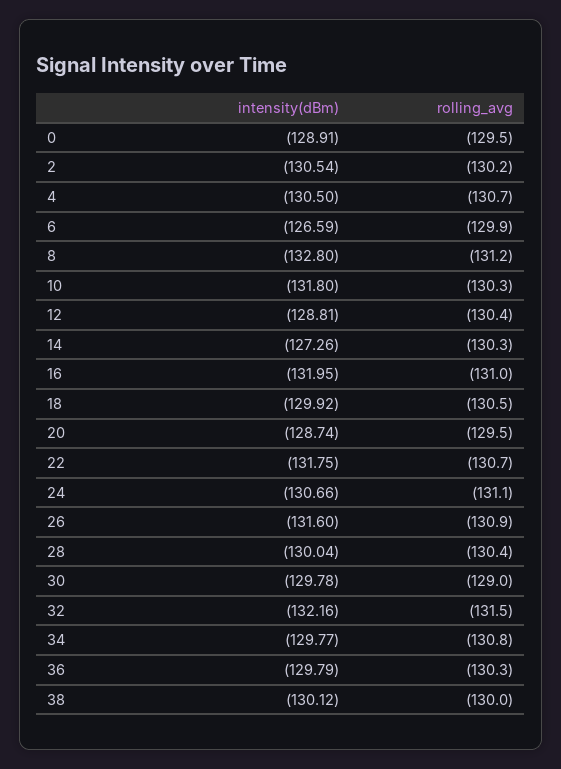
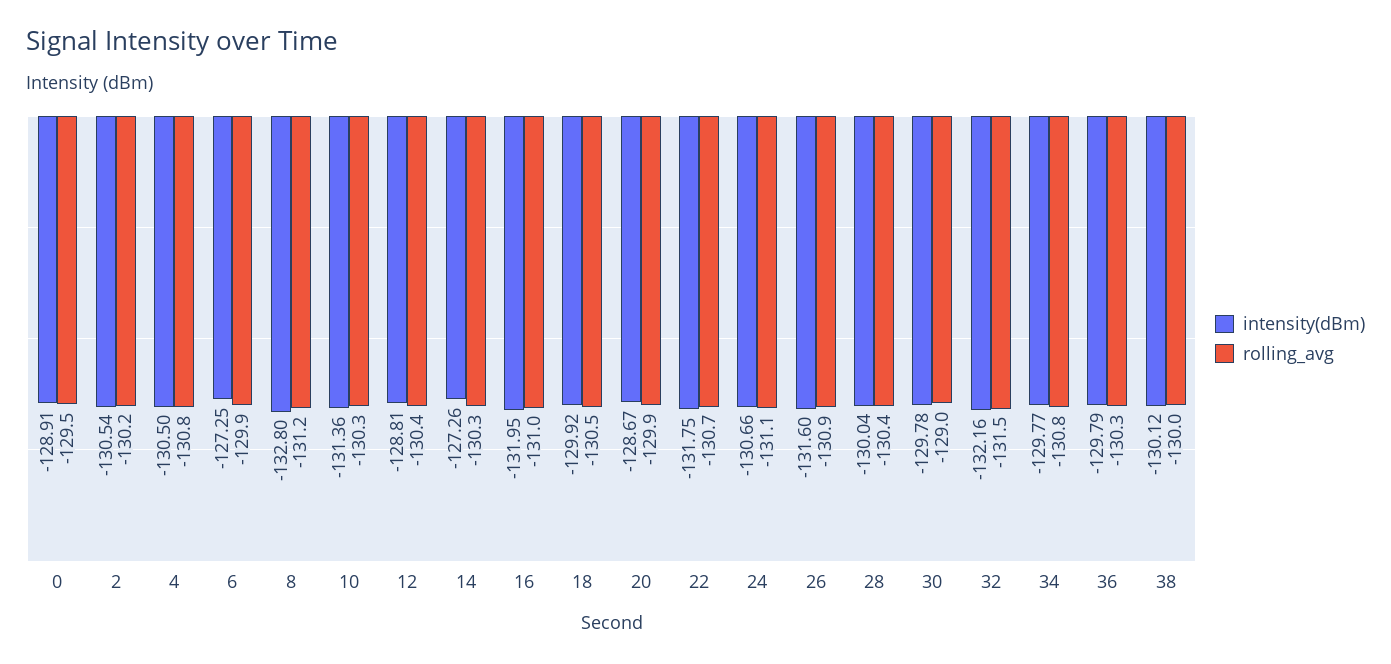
rolling_avg, 4: -130.7 -> -130.8
intensity(dBm), 6: -126.59 -> -127.25
intensity(dBm), 10: -131.8 -> -131.36
intensity(dBm), 20: -128.74 -> -128.67
rolling_avg, 20: -129.5 -> -129.9

